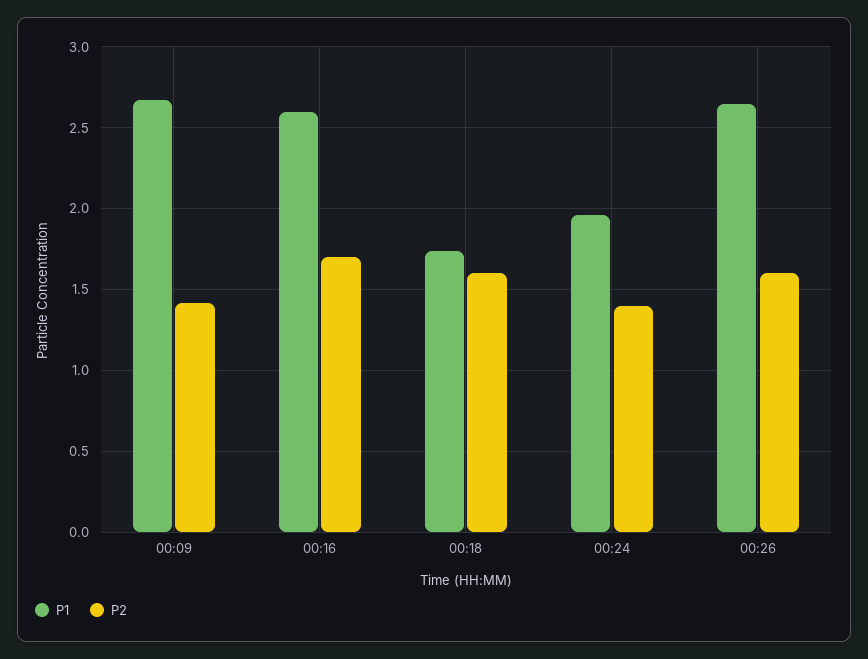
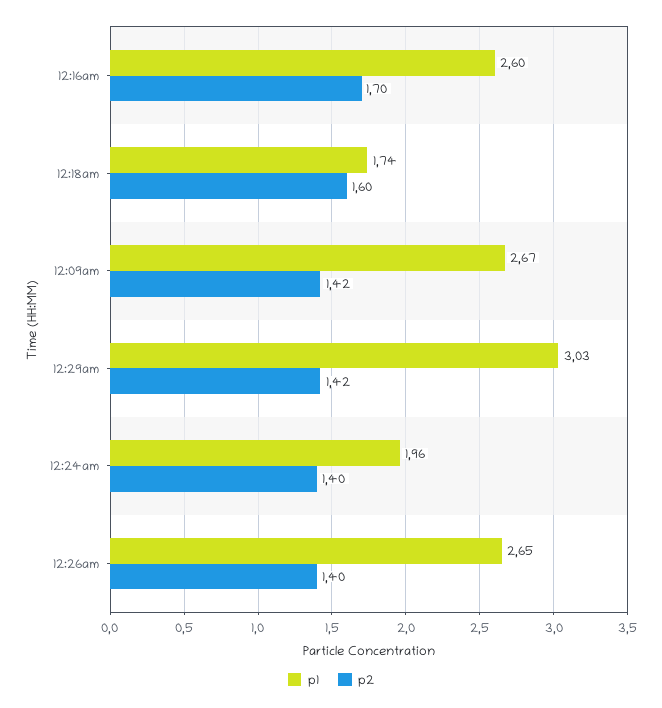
P2, 00:26: 1.6 -> 1.4
P1, 12:29am: none -> 3.03
P2, 12:29am: none -> 1.42

